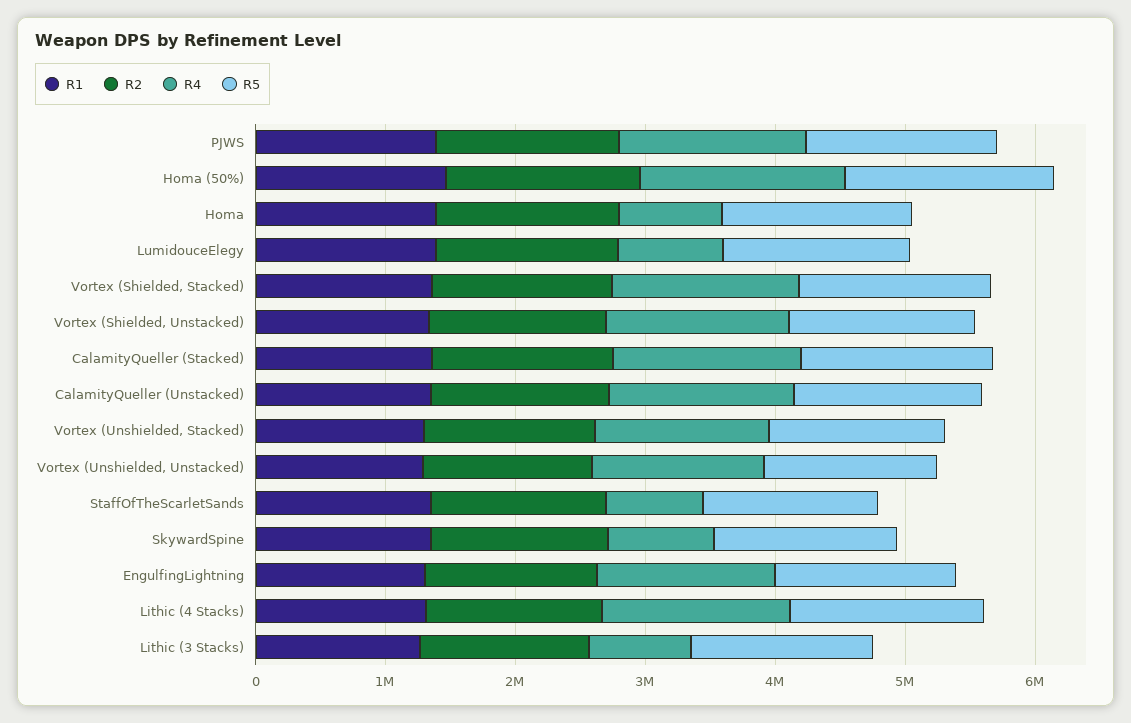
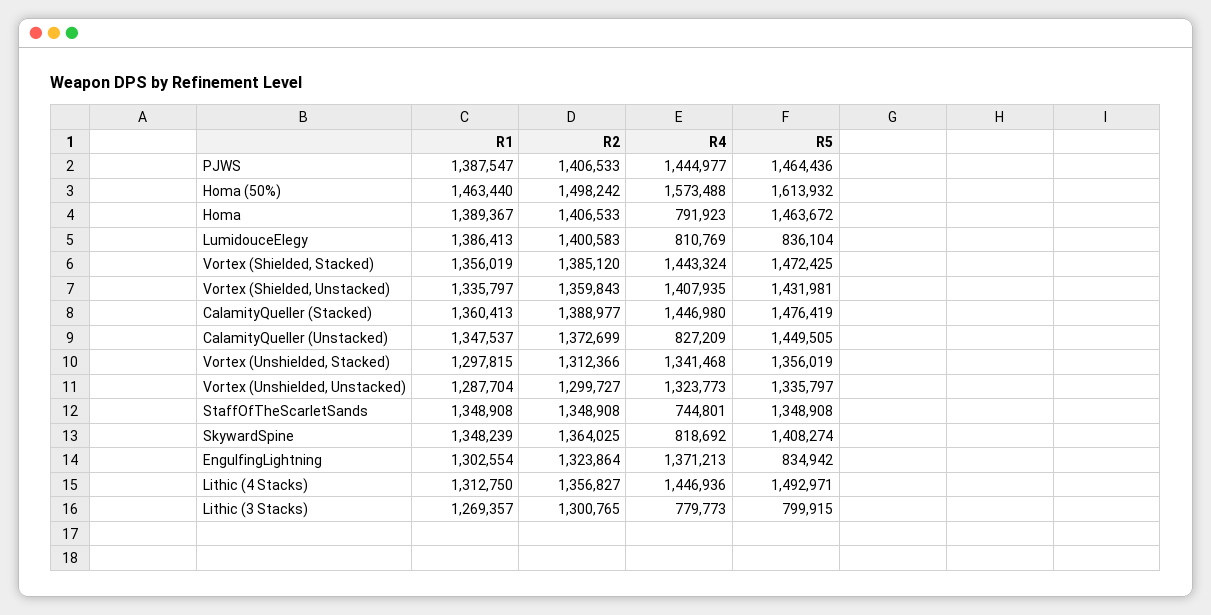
R5, LumidouceElegy: 1400000 -> 836104
R4, CalamityQueller (Unstacked): 1400000 -> 827209
R5, EngulfingLightning: 1400000 -> 834942
R5, Lithic (3 Stacks): 1400000 -> 799915

